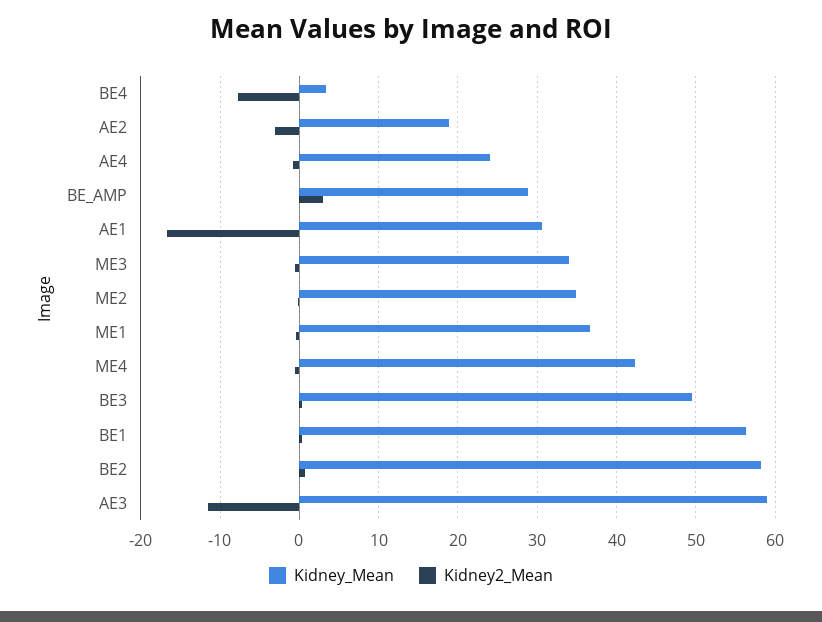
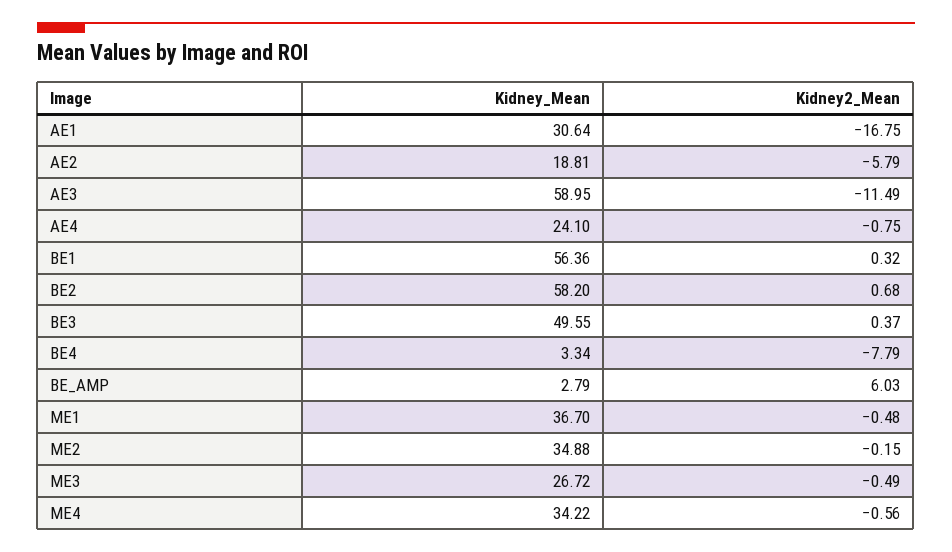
Kidney2_Mean, AE2: -3 -> -5.79
Kidney_Mean, BE_AMP: 29 -> 2.79
Kidney2_Mean, BE_AMP: 3 -> 6.03
Kidney_Mean, ME3: 34 -> 26.72
Kidney_Mean, ME4: 42 -> 34.22

